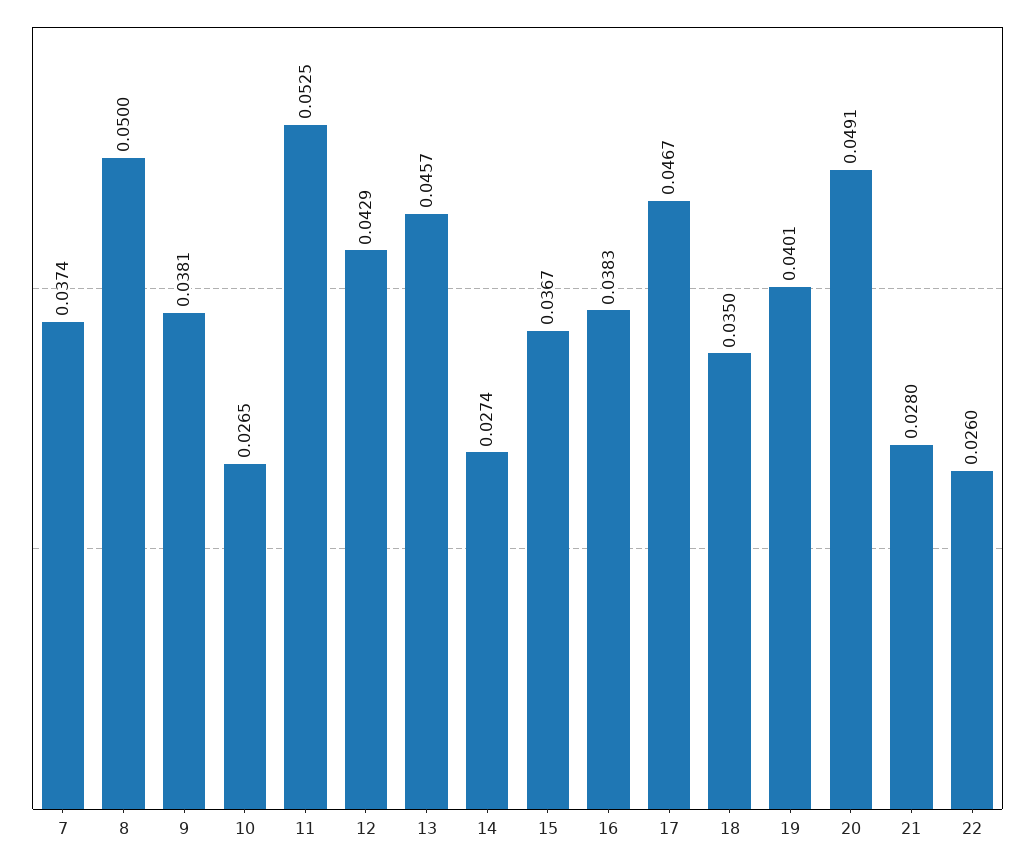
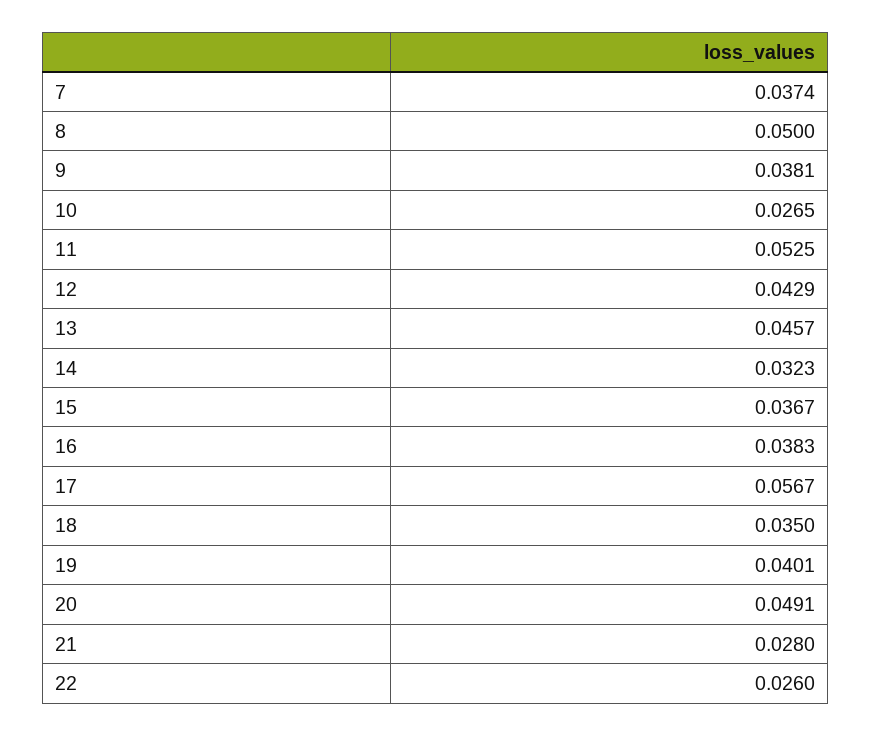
14: 0.0274 -> 0.0323
17: 0.0467 -> 0.0567

